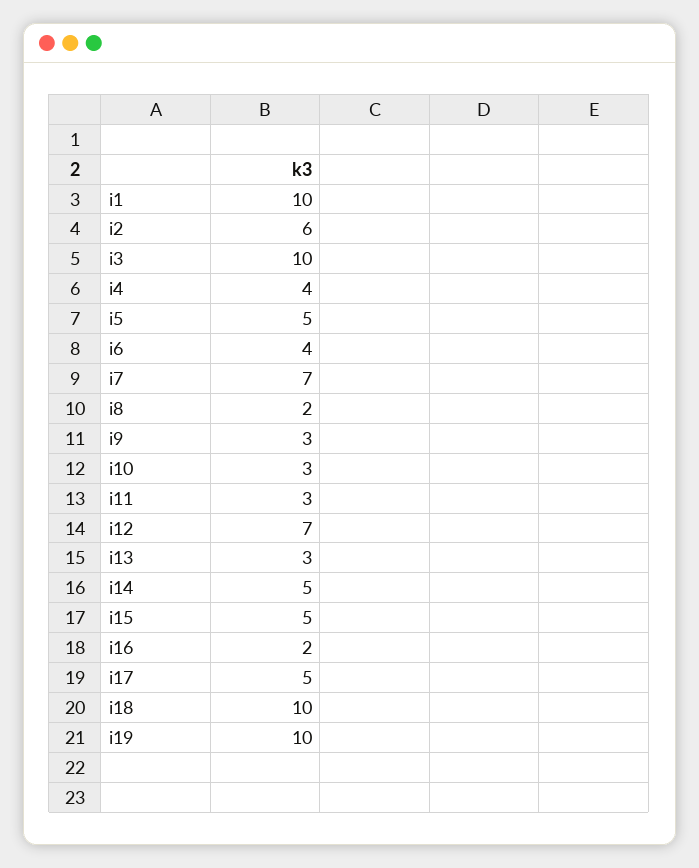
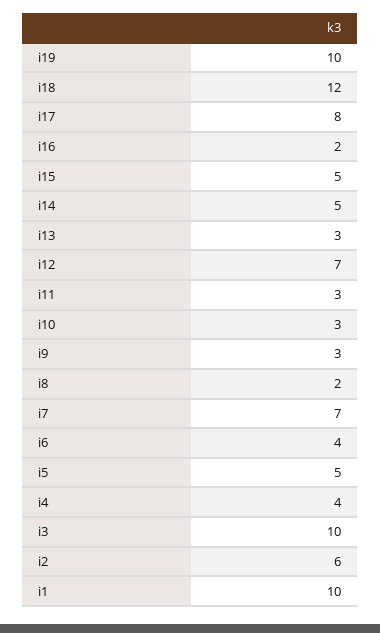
i17: 5 -> 8
i18: 10 -> 12

